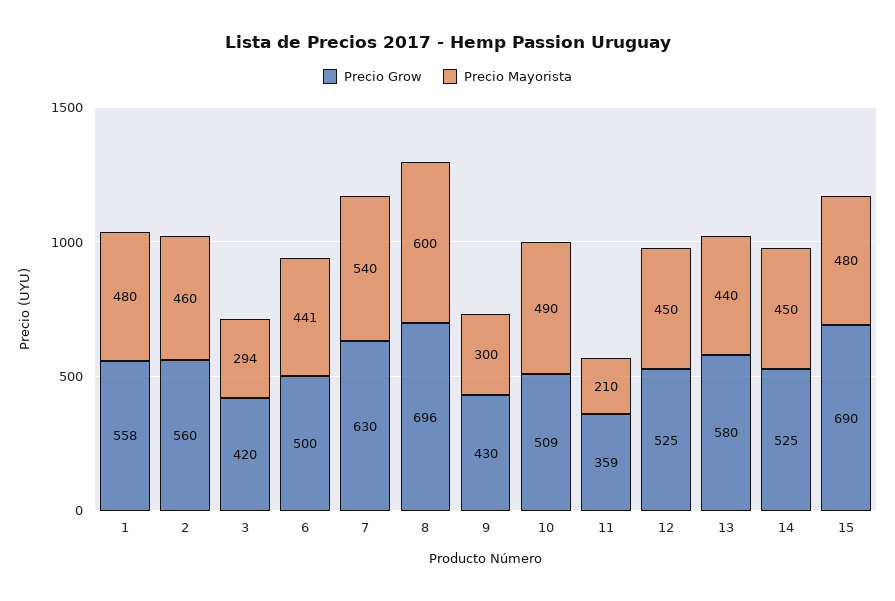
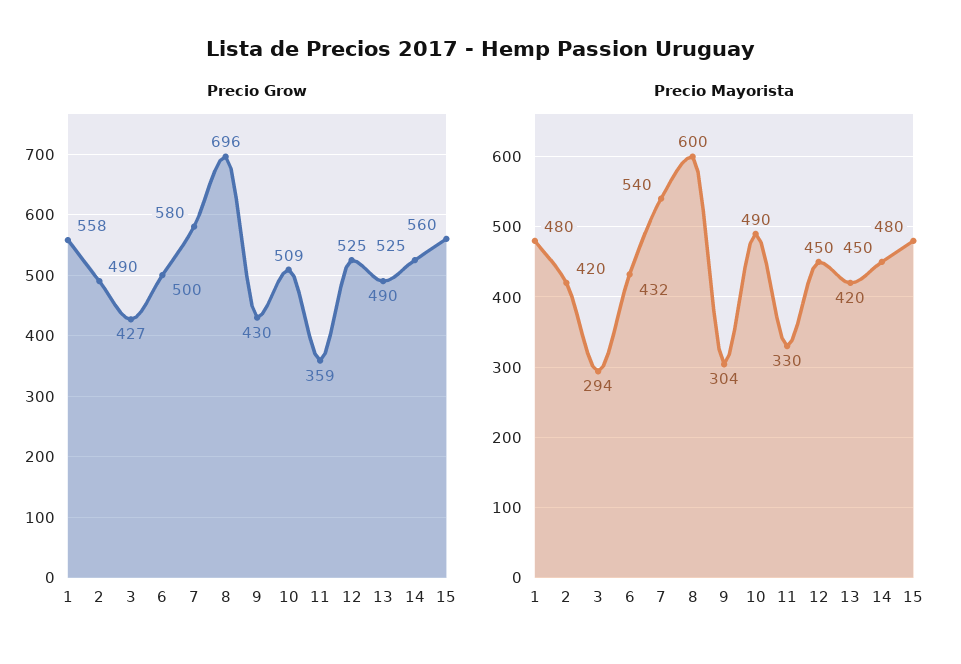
Precio Grow, 2: 560 -> 490
Precio Mayorista, 2: 460 -> 420
Precio Grow, 3: 420 -> 427
Precio Mayorista, 6: 441 -> 432
Precio Grow, 7: 630 -> 580
Precio Mayorista, 9: 300 -> 304
Precio Mayorista, 11: 210 -> 330
Precio Grow, 13: 580 -> 490
Precio Mayorista, 13: 440 -> 420
Precio Grow, 15: 690 -> 560

